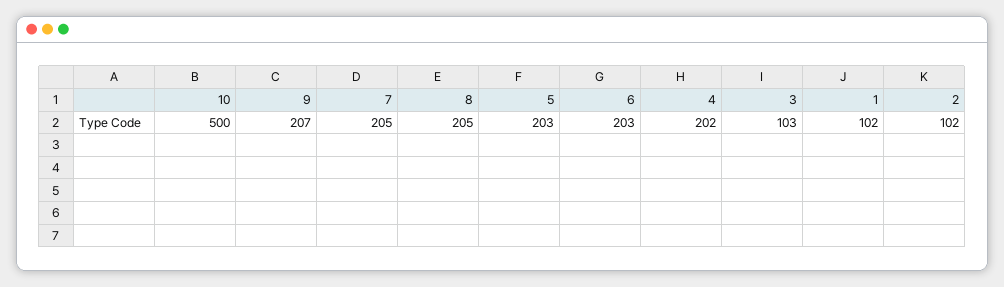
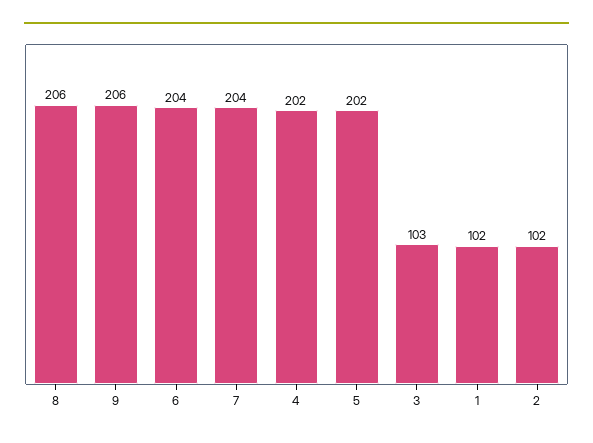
10: 500 -> none
9: 207 -> 206
7: 205 -> 204
8: 205 -> 206
5: 203 -> 202
6: 203 -> 204

